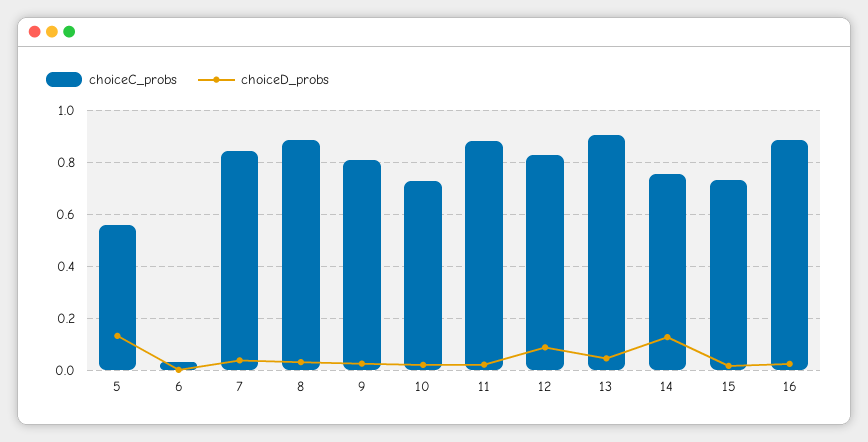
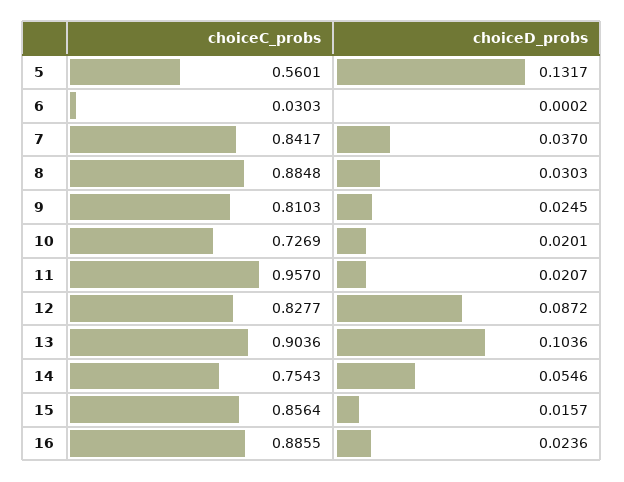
choiceC_probs, 11: 0.875 -> 0.957
choiceD_probs, 13: 0.05 -> 0.1036
choiceD_probs, 14: 0.125 -> 0.0546
choiceC_probs, 15: 0.725 -> 0.8564

